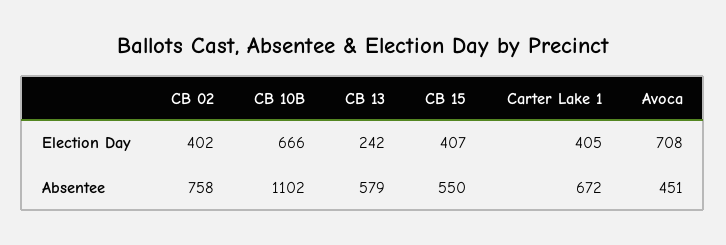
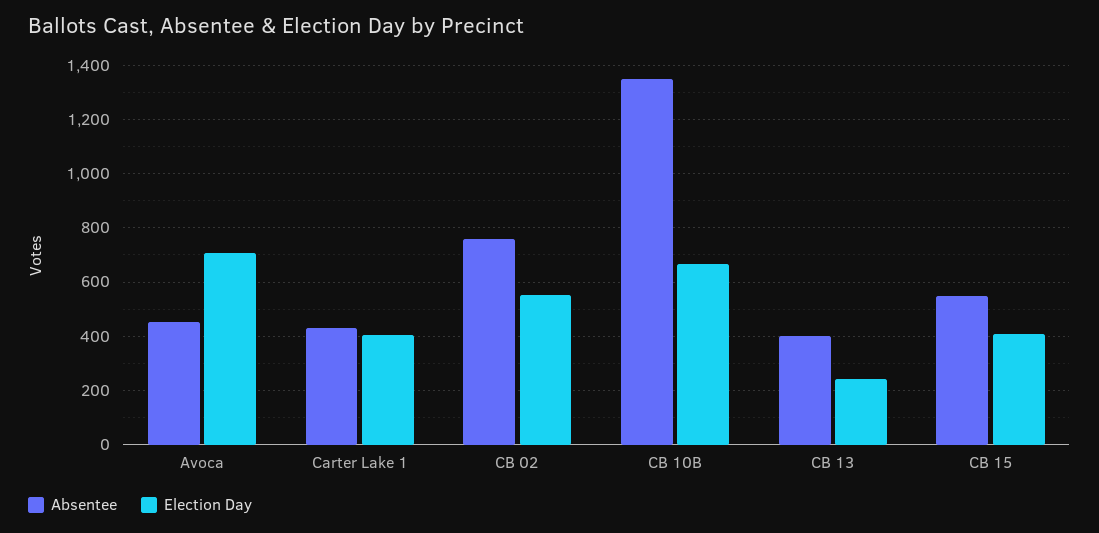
Election Day, CB 02: 402 -> 550
Absentee, CB 10B: 1102 -> 1350
Absentee, CB 13: 579 -> 400
Absentee, Carter Lake 1: 672 -> 425

